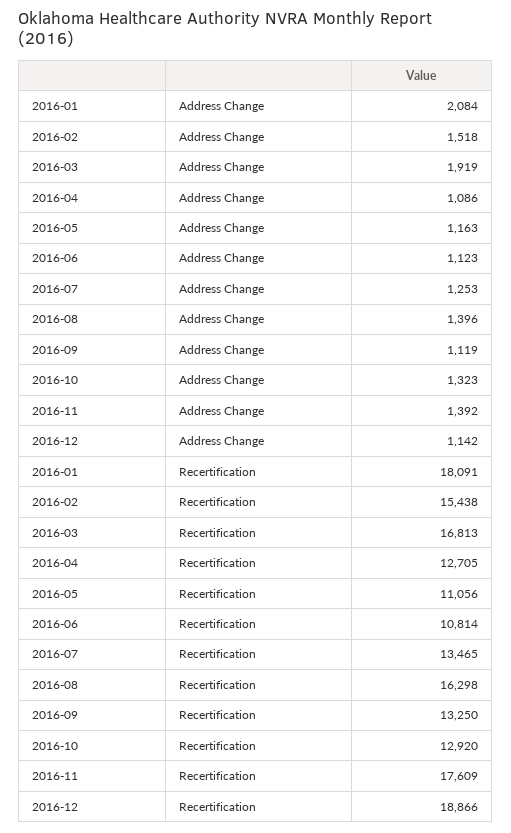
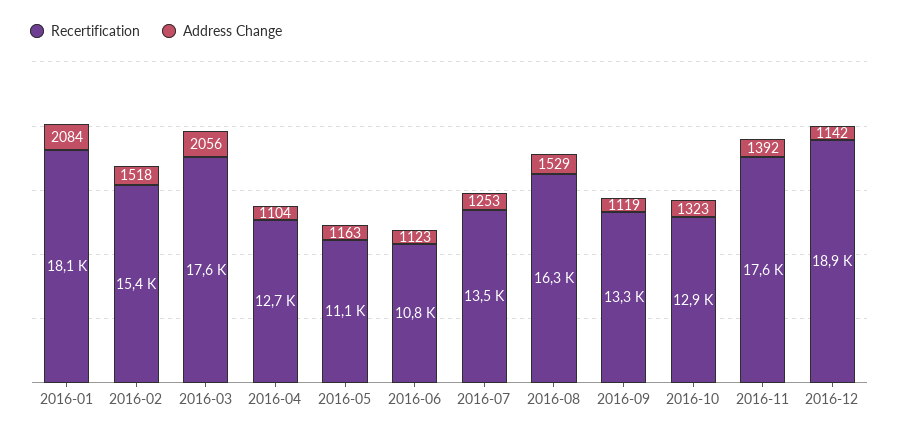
Address Change, 2016-03: 1919 -> 2056
Address Change, 2016-04: 1086 -> 1104
Address Change, 2016-08: 1396 -> 1529
Recertification, 2016-03: 16813 -> 17600

